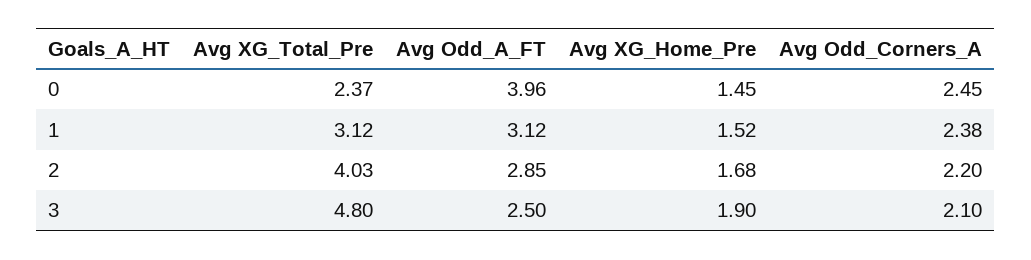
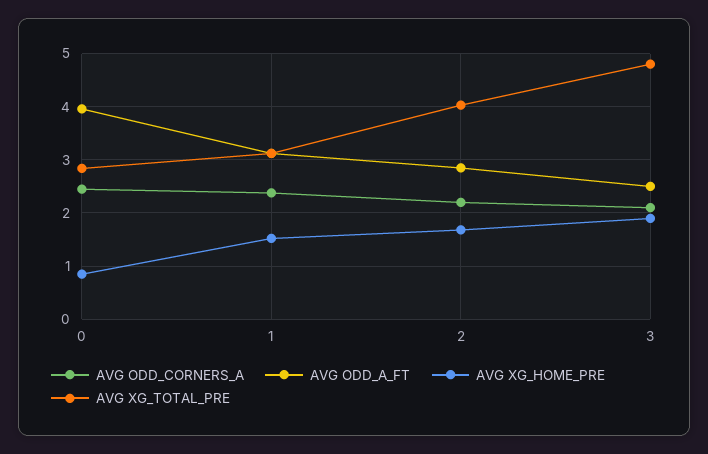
Avg XG_Total_Pre, 0: 2.37 -> 2.8
Avg XG_Home_Pre, 0: 1.45 -> 0.8

